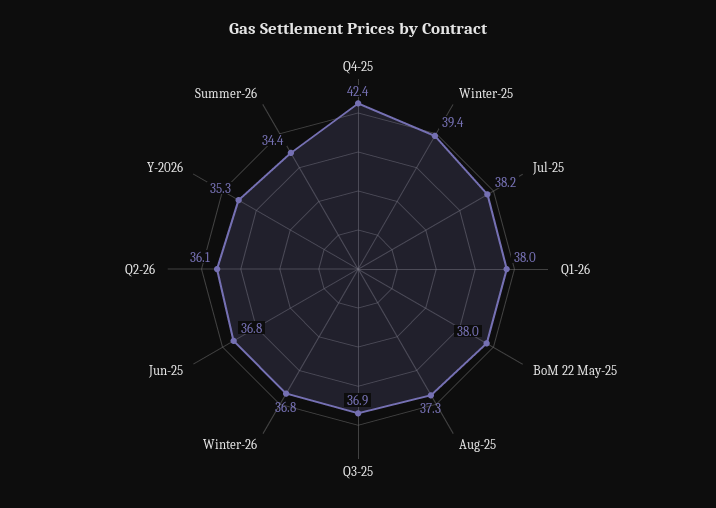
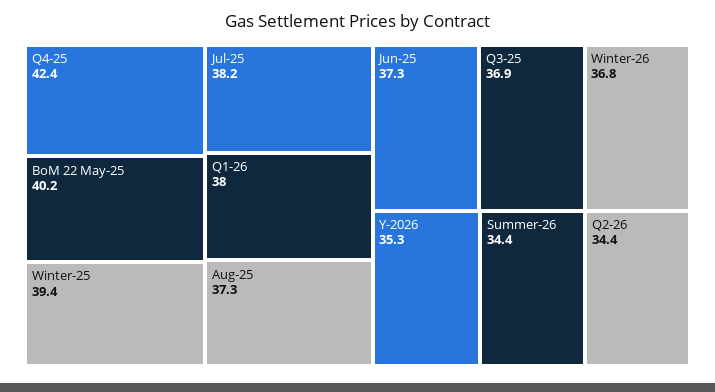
BoM 22 May-25: 38 -> 40.2
Jun-25: 36.8 -> 37.3
Q2-26: 36.1 -> 34.4

